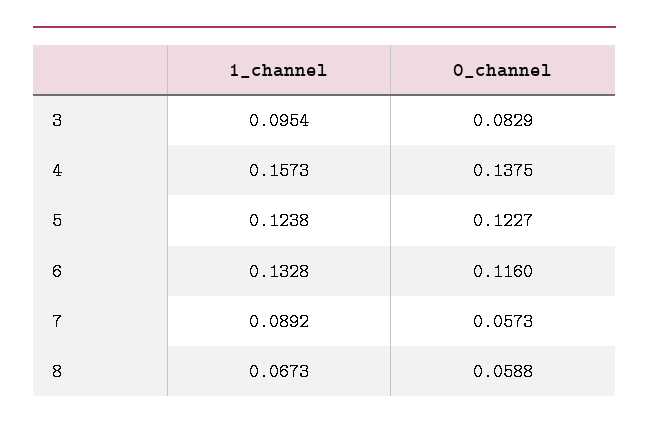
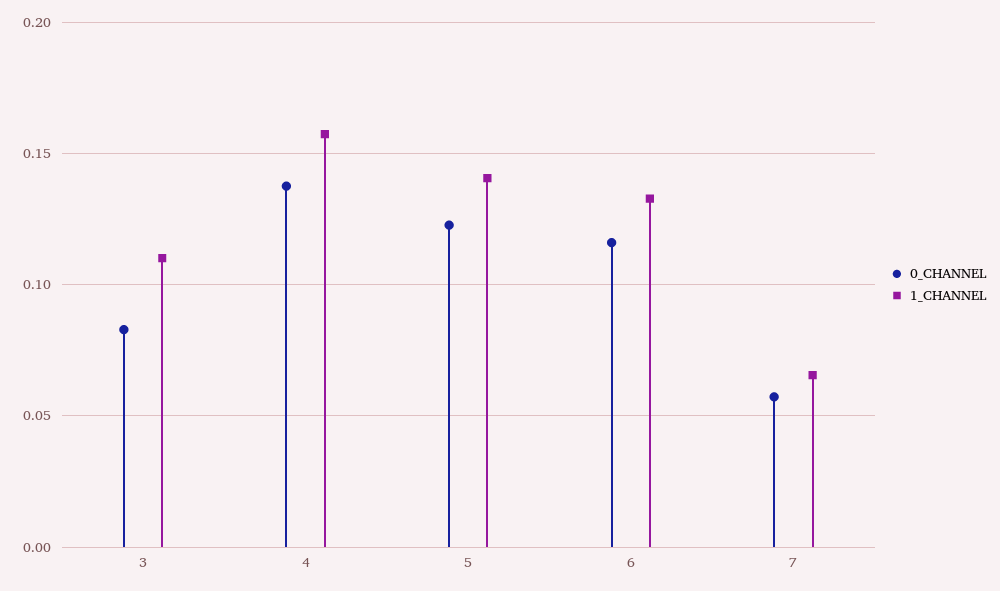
1_channel, 3: 0.0954 -> 0.11
1_channel, 5: 0.1238 -> 0.14
1_channel, 7: 0.0892 -> 0.065
1_channel, 8: 0.0673 -> none
0_channel, 8: 0.0588 -> none

